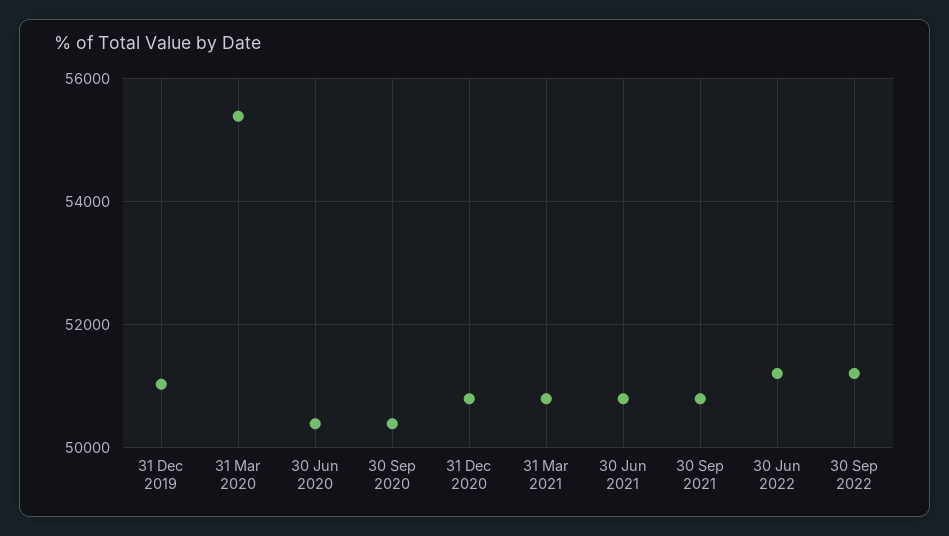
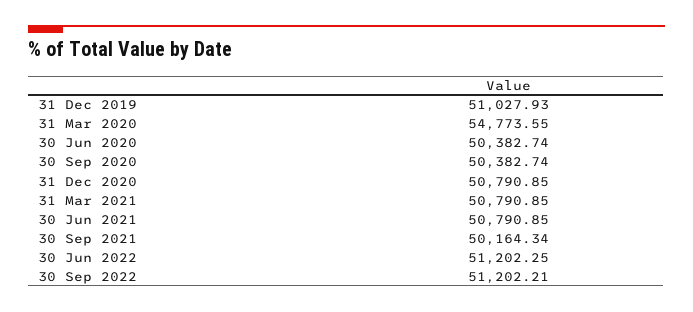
31 Mar 2020: 55400 -> 54773.55
30 Sep 2021: 50800 -> 50164.34

